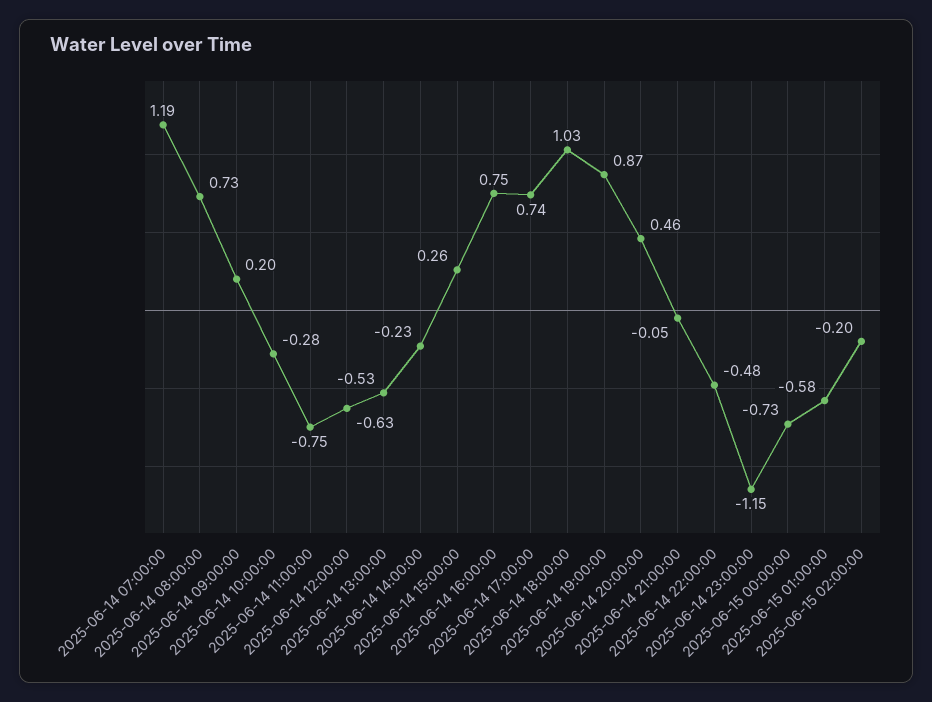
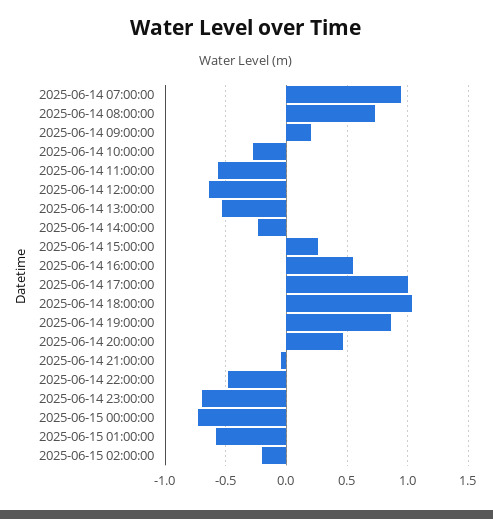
2025-06-14 07:00:00: 1.19 -> 0.95
2025-06-14 11:00:00: -0.75 -> -0.55
2025-06-14 16:00:00: 0.75 -> 0.55
2025-06-14 17:00:00: 0.74 -> 1
2025-06-14 23:00:00: -1.15 -> -0.7

